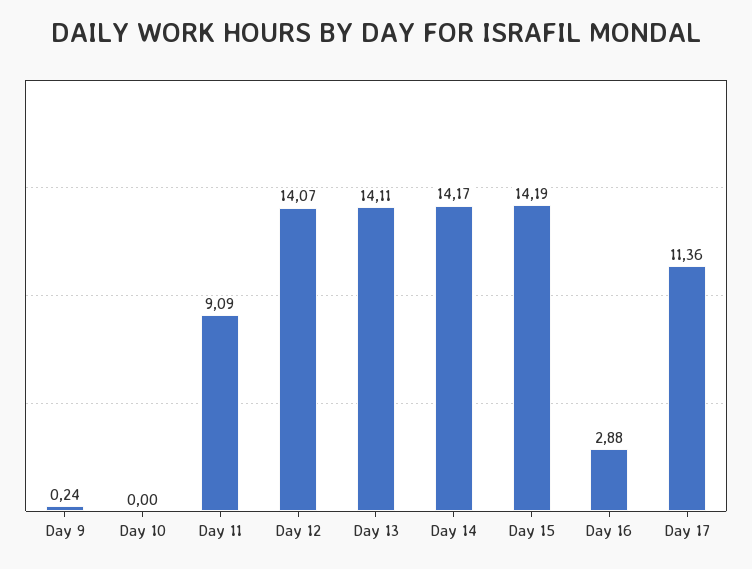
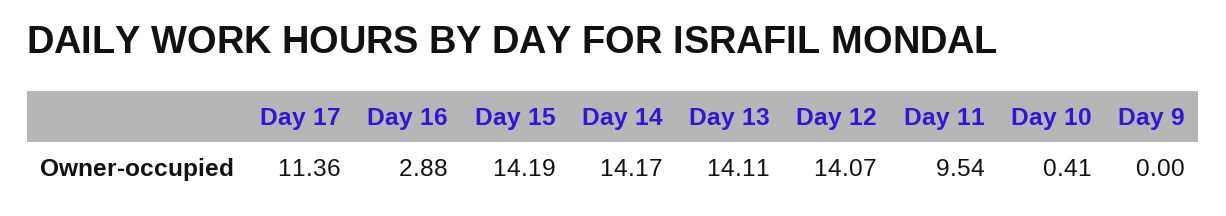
Day 9: 0.24 -> 0
Day 10: 0 -> 0.41
Day 11: 9.09 -> 9.54

